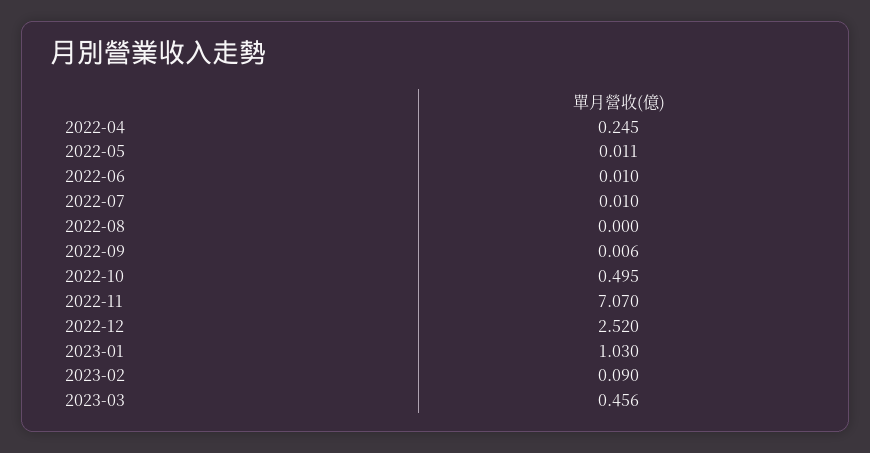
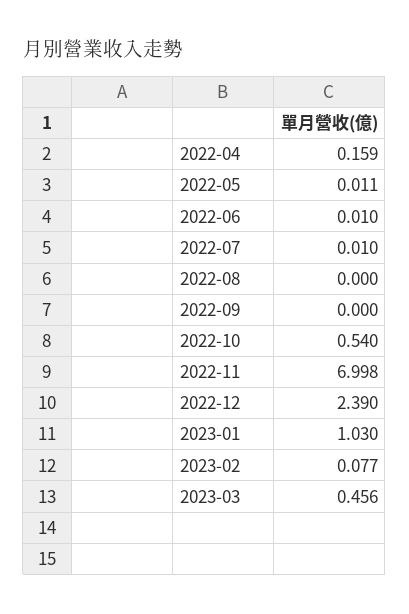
2022-04: 0.245 -> 0.159
2022-09: 0.006 -> 0
2022-10: 0.495 -> 0.54
2022-11: 7.07 -> 6.998
2022-12: 2.52 -> 2.39
2023-02: 0.09 -> 0.077

